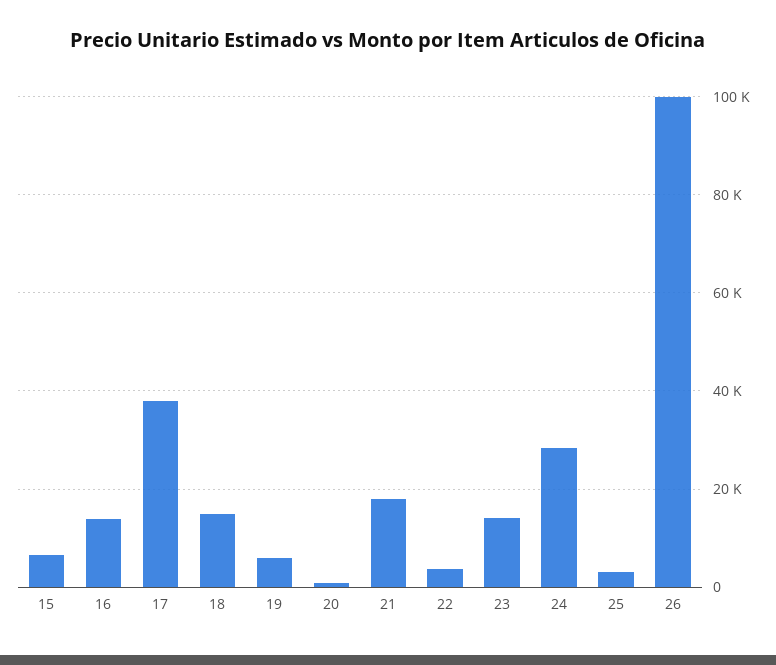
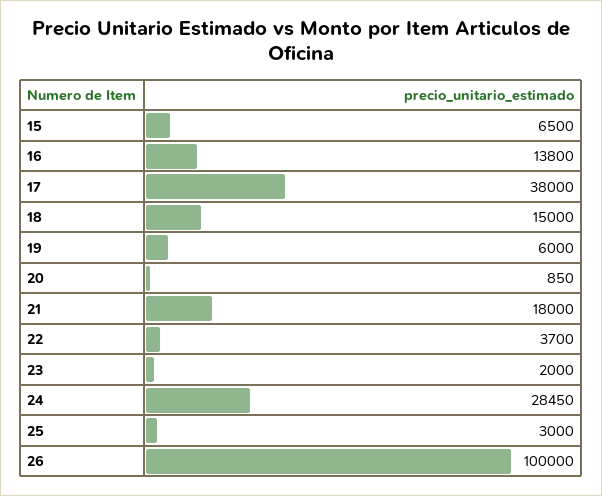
23: 14000 -> 2000

